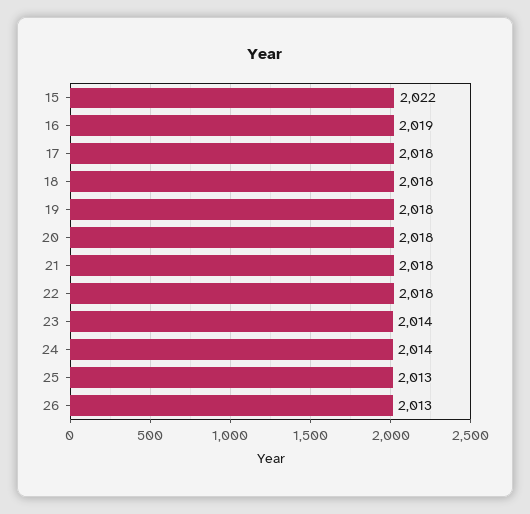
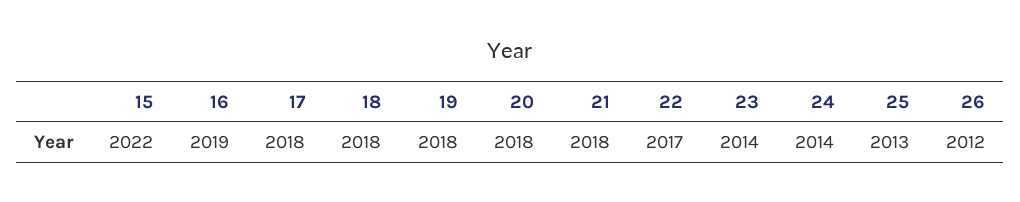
22: 2018 -> 2017
26: 2013 -> 2012

